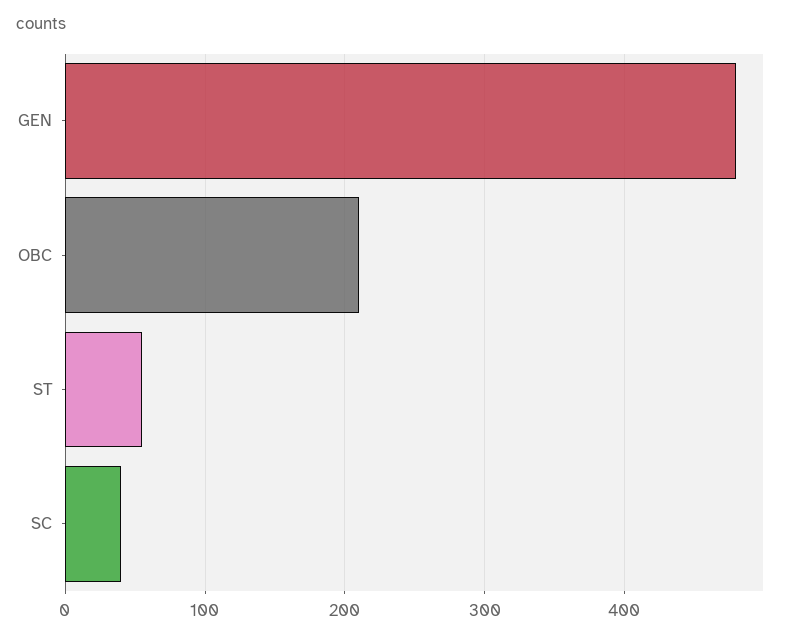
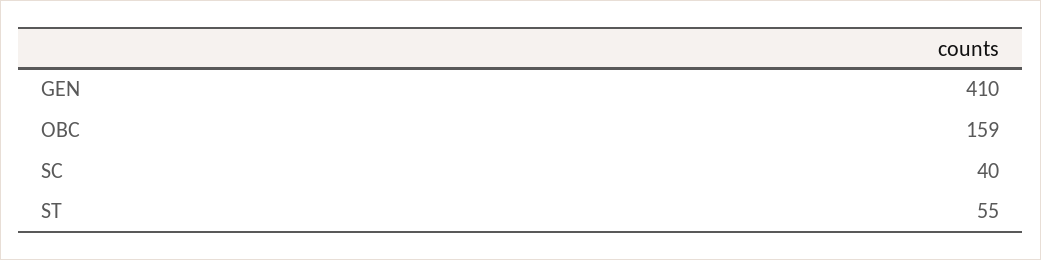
GEN: 480 -> 410
OBC: 210 -> 159

